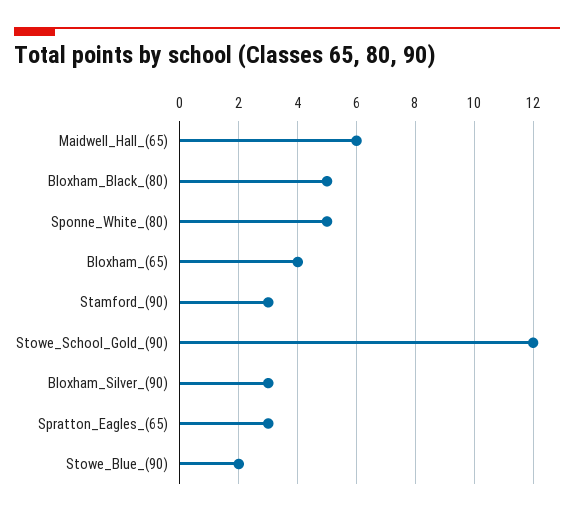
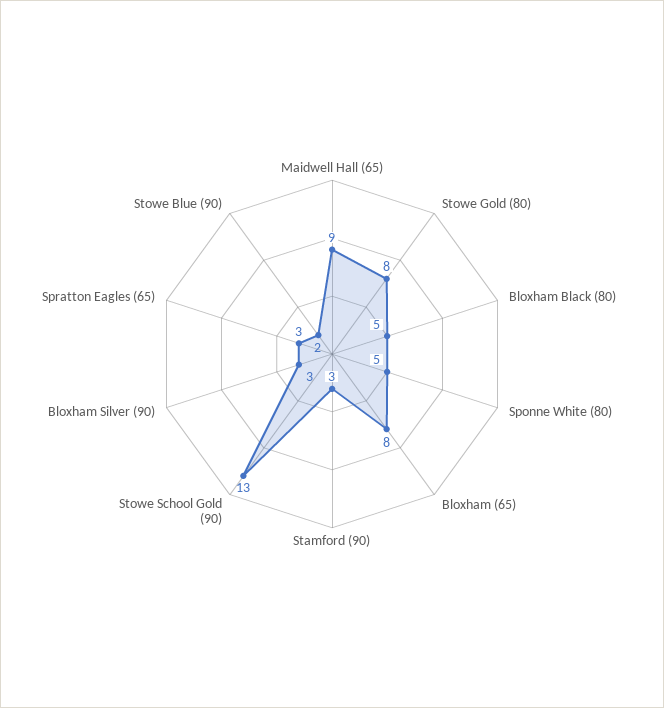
Maidwell_Hall_(65): 6 -> 9
Bloxham_(65): 4 -> 8
Stowe_School_Gold_(90): 12 -> 13
Stowe Gold (80): none -> 8

